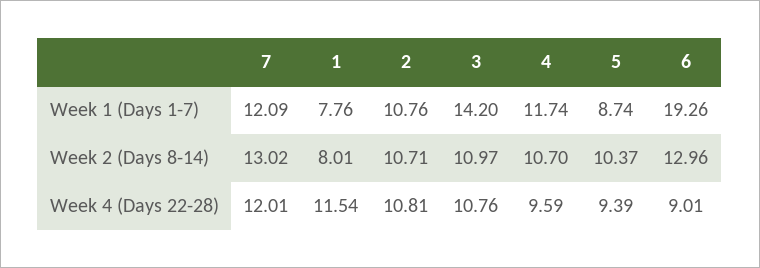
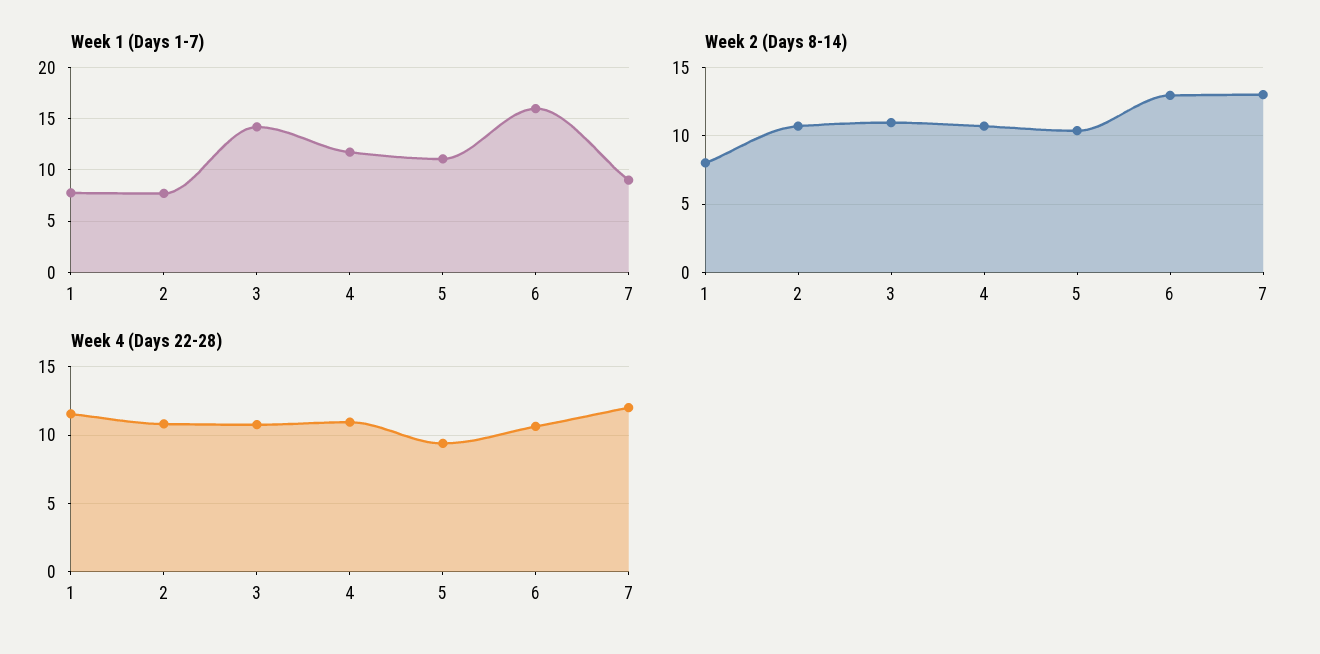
Week 1 (Days 1-7), 7: 12.09 -> 9
Week 1 (Days 1-7), 2: 10.76 -> 8
Week 1 (Days 1-7), 5: 8.74 -> 11
Week 1 (Days 1-7), 6: 19.26 -> 16
Week 4 (Days 22-28), 4: 9.59 -> 11
Week 4 (Days 22-28), 6: 9.01 -> 10.5

